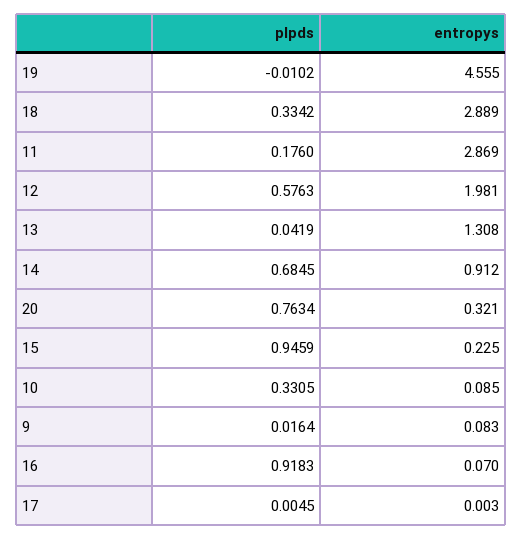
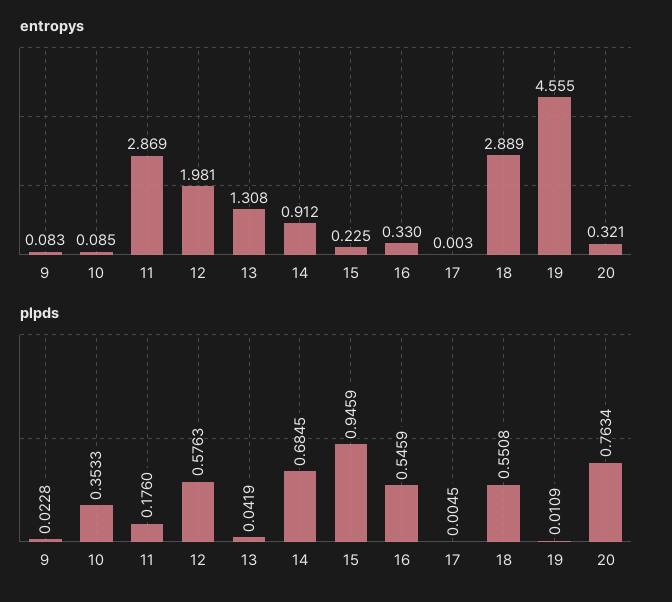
plpds, 19: -0.0102 -> 0.0109
plpds, 18: 0.3342 -> 0.5508
plpds, 10: 0.3305 -> 0.3533
plpds, 9: 0.0164 -> 0.0228
plpds, 16: 0.9183 -> 0.5459
entropys, 16: 0.07 -> 0.33

